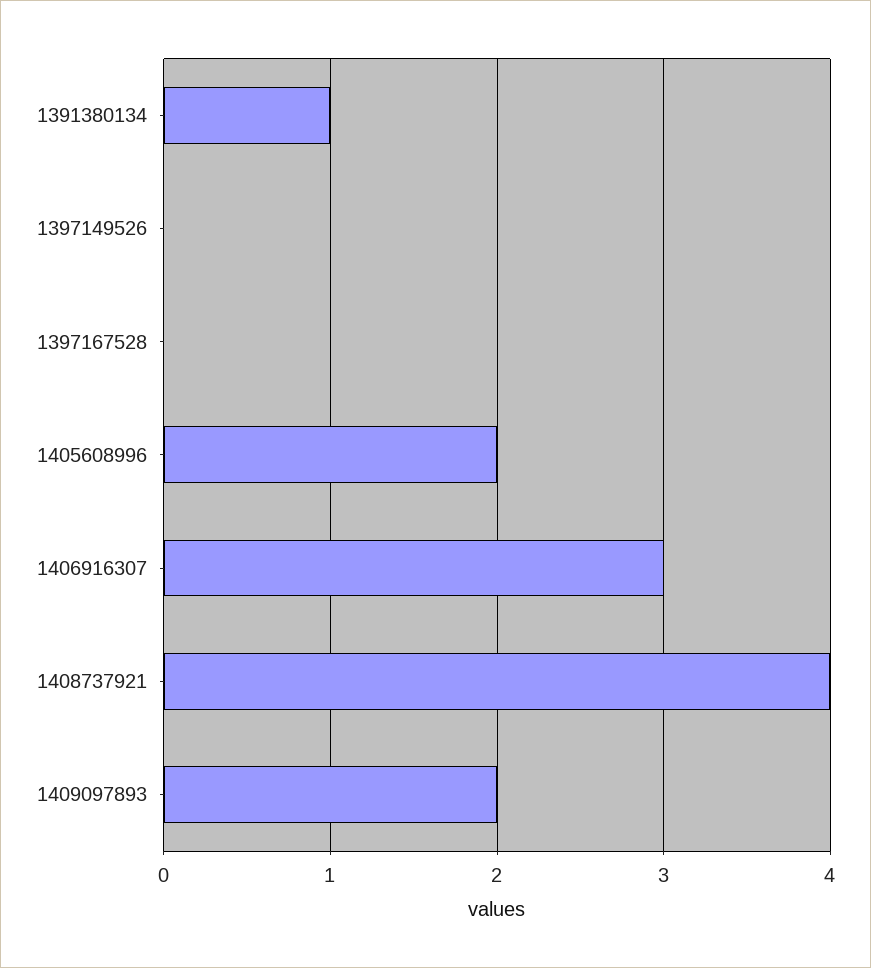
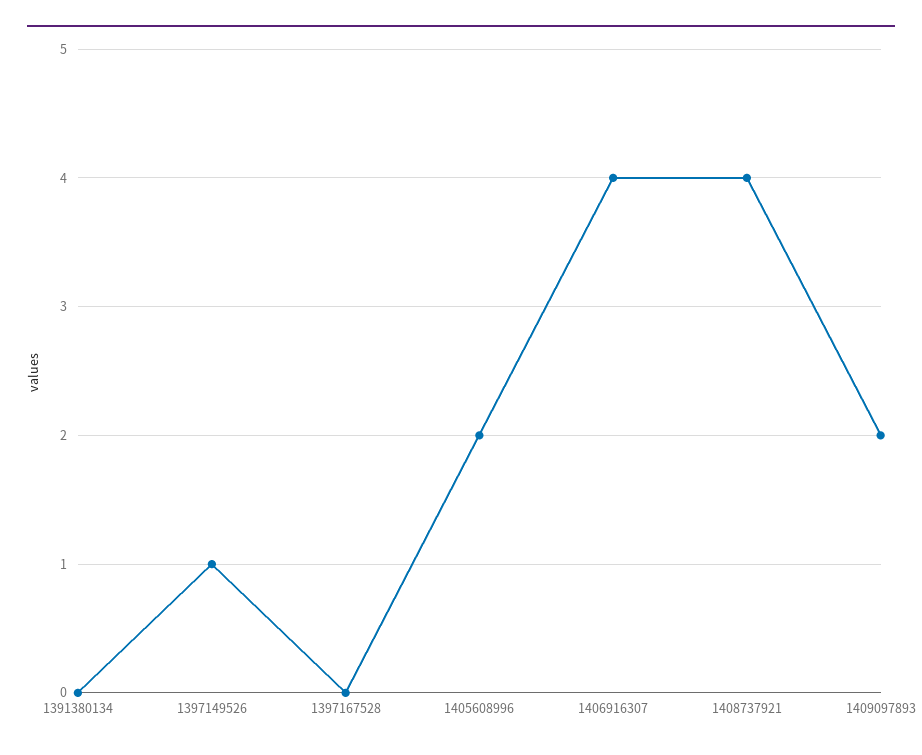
1391380134: 1 -> 0
1397149526: 0 -> 1
1406916307: 3 -> 4

